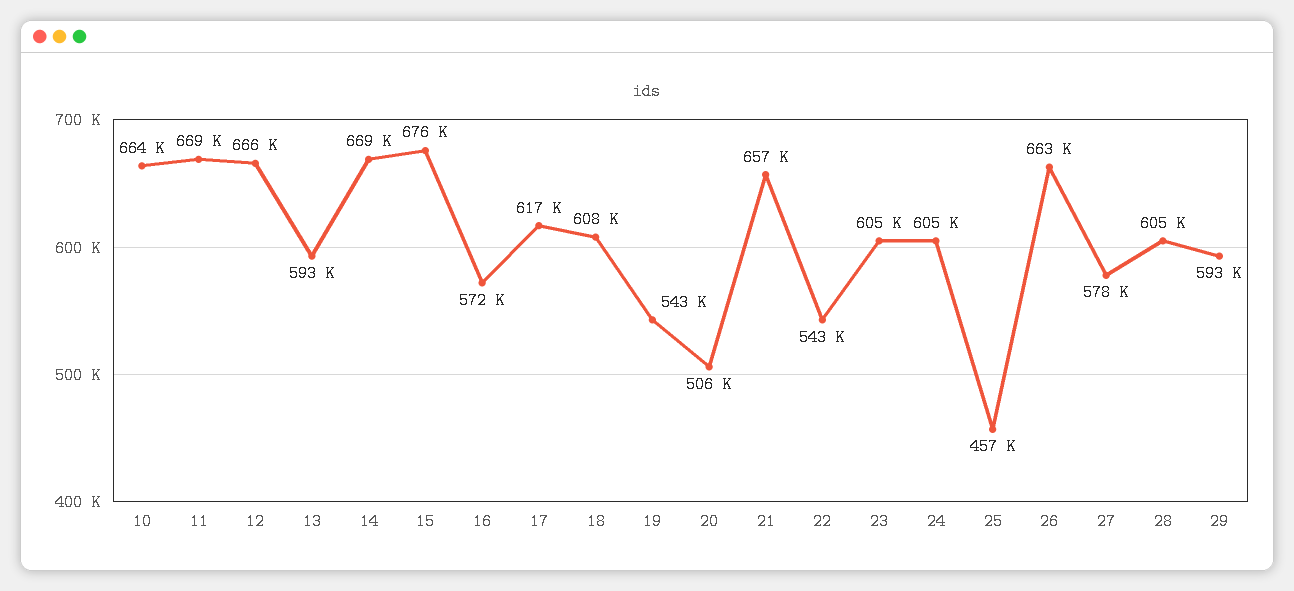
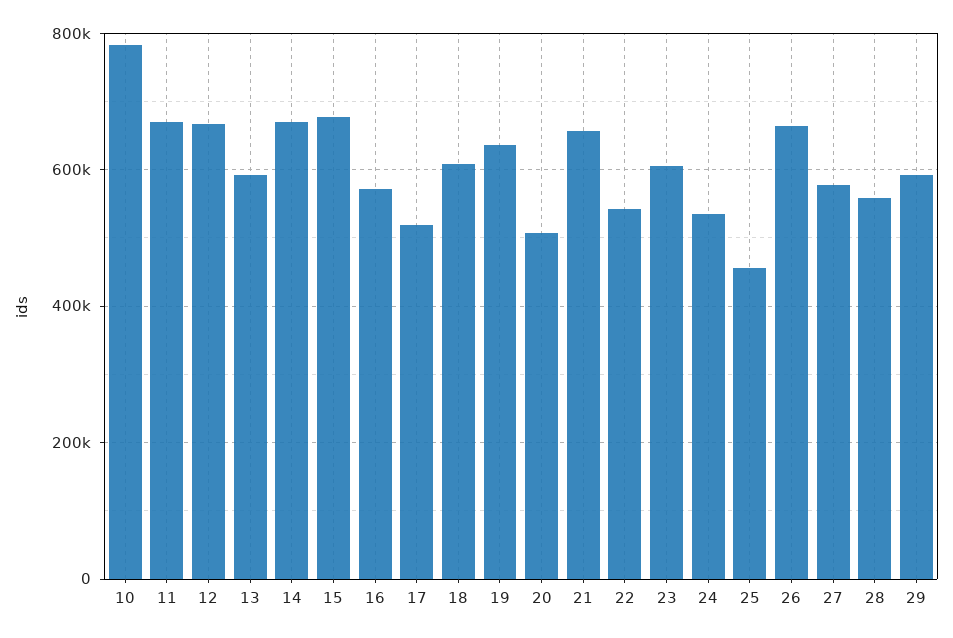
10: 664000 -> 780000
17: 617000 -> 520000
19: 543000 -> 640000
24: 605000 -> 540000
28: 605000 -> 560000

